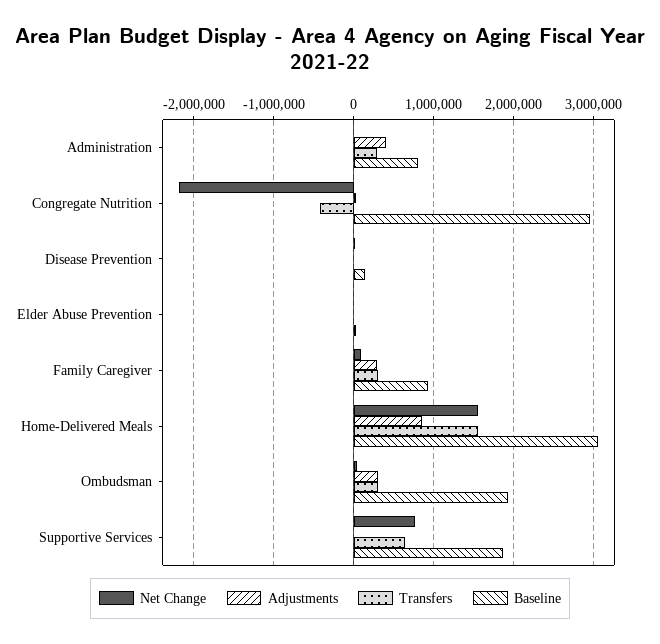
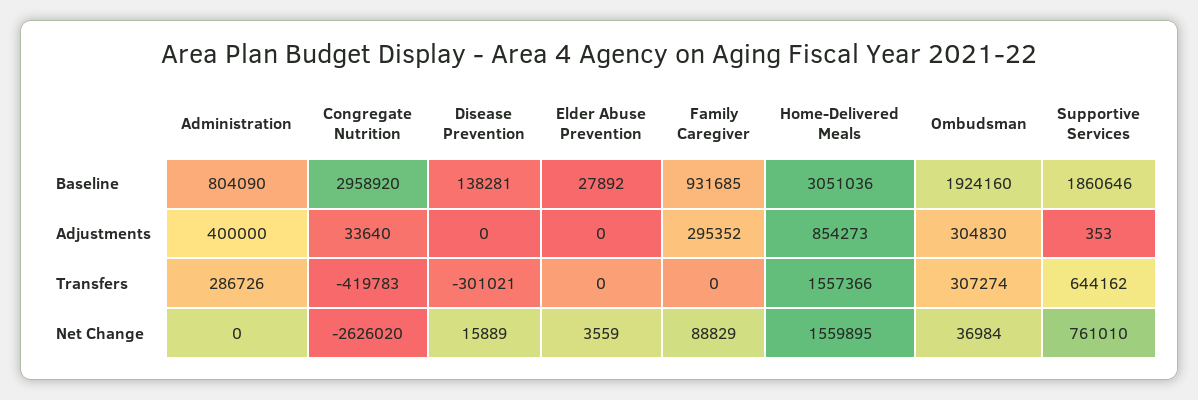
Net Change, Congregate Nutrition: -2200000 -> -2626020
Transfers, Disease Prevention: 0 -> -301021
Transfers, Family Caregiver: 300000 -> 0

